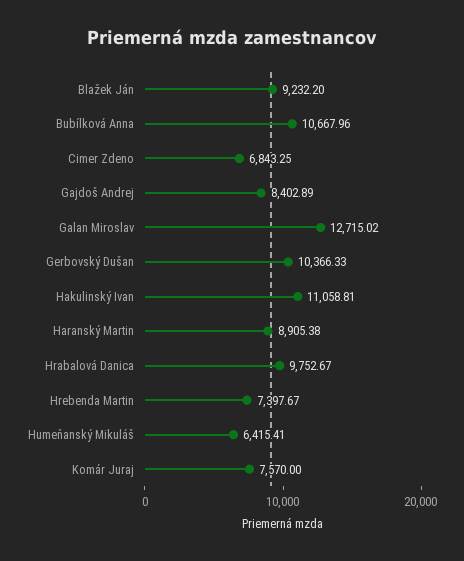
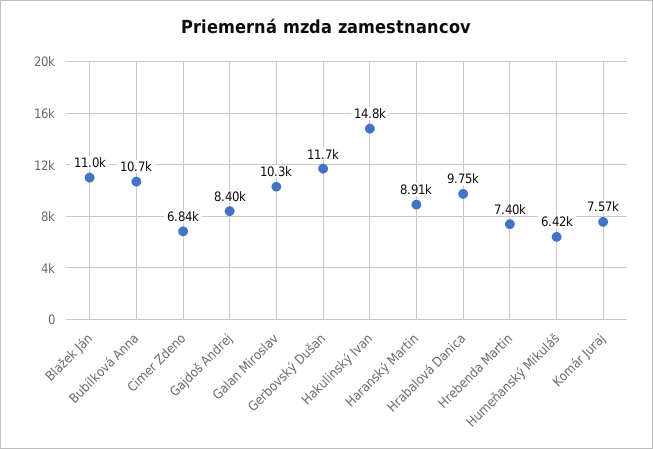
Blažek Ján: 9232.2 -> 11000
Galan Miroslav: 12715.02 -> 10300
Gerbovský Dušan: 10366.33 -> 11700
Hakulinský Ivan: 11058.81 -> 14800

